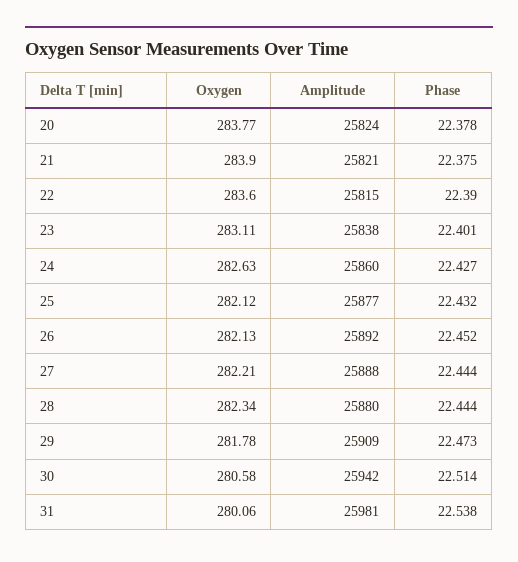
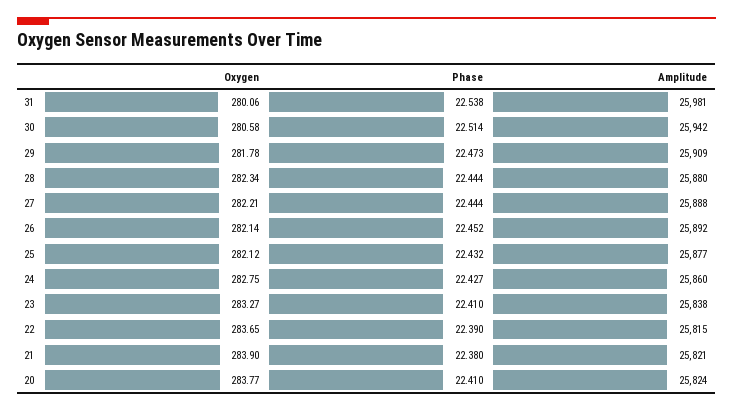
Phase, 20: 22.378 -> 22.41
Phase, 21: 22.375 -> 22.38
Oxygen, 22: 283.6 -> 283.65
Oxygen, 23: 283.11 -> 283.27
Phase, 23: 22.401 -> 22.41
Oxygen, 24: 282.63 -> 282.75
Oxygen, 26: 282.13 -> 282.14

